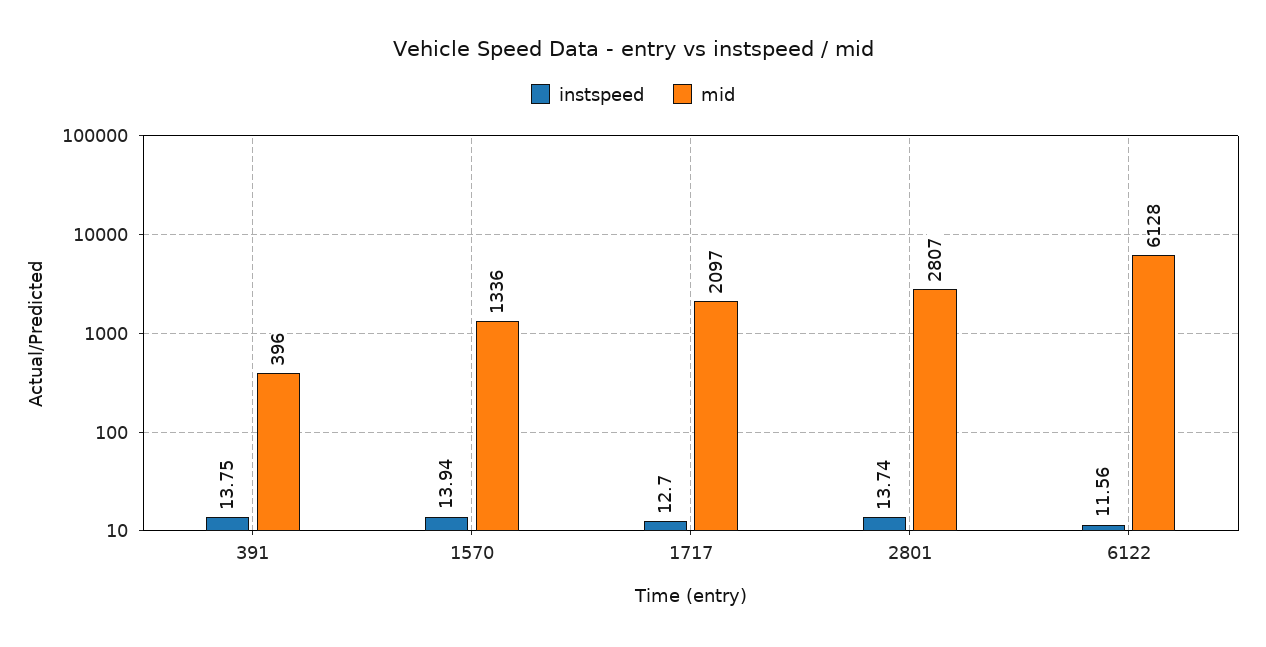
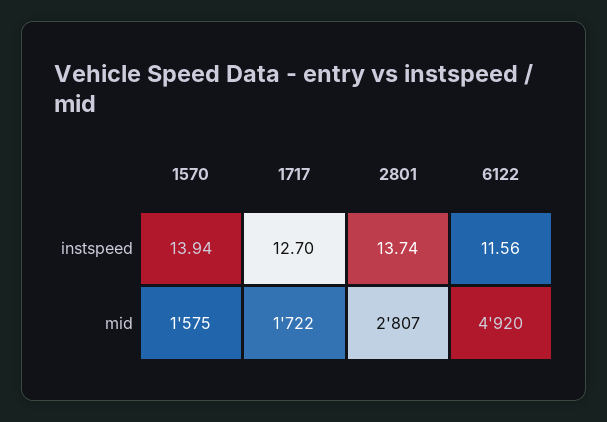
instspeed, 391: 13.75 -> none
mid, 391: 396 -> none
mid, 1570: 1336 -> 1575
mid, 1717: 2097 -> 1722
mid, 6122: 6128 -> 4920

